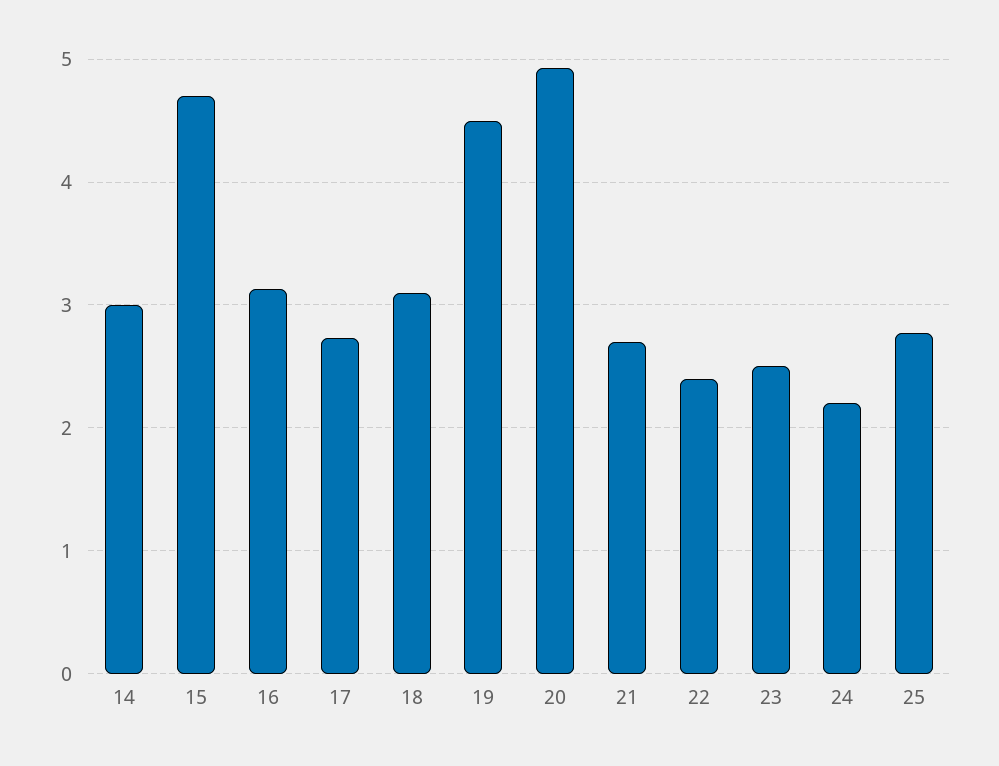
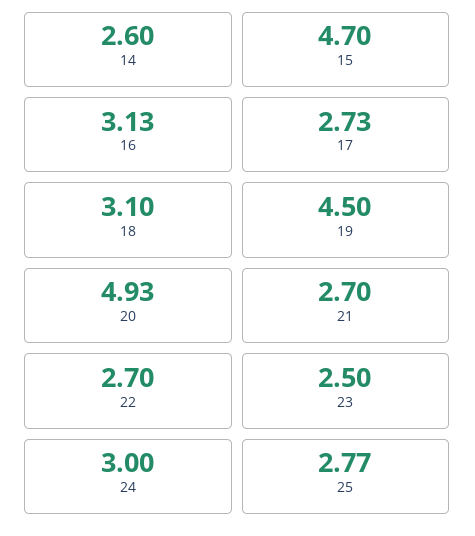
14: 3 -> 2.6
22: 2.4 -> 2.7
24: 2.2 -> 3

